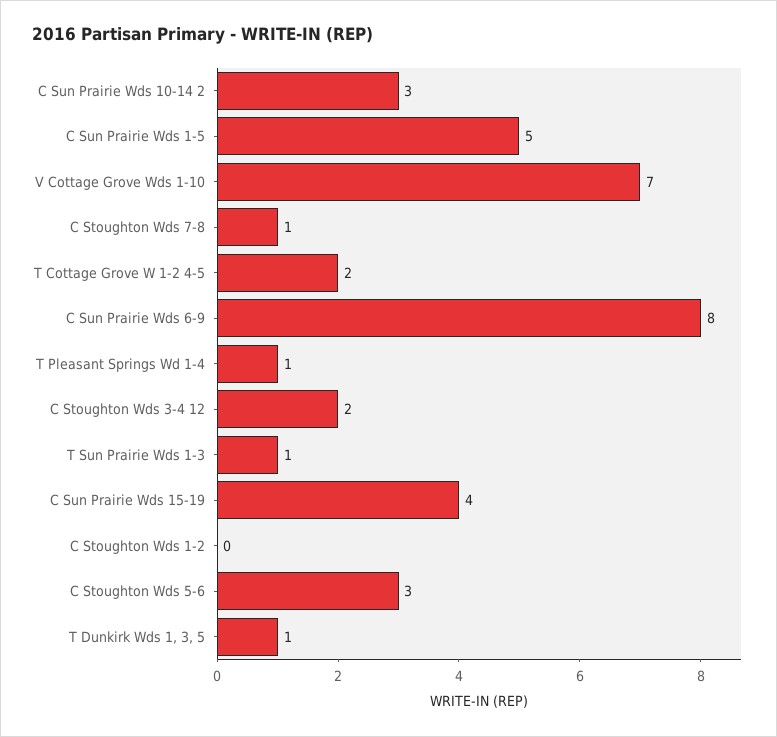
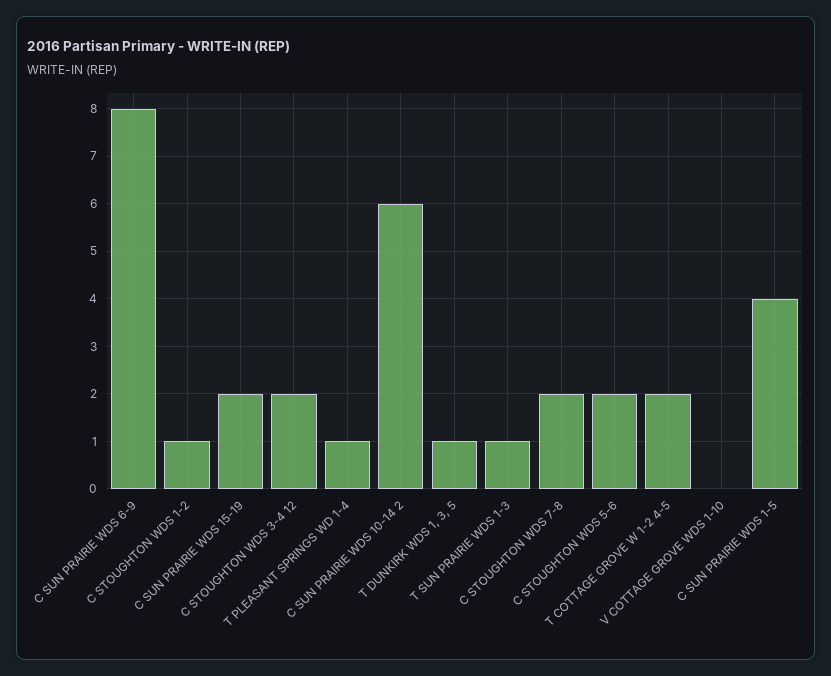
C Sun Prairie Wds 10-14 2: 3 -> 6
C Sun Prairie Wds 1-5: 5 -> 4
V Cottage Grove Wds 1-10: 7 -> 0
C Stoughton Wds 7-8: 1 -> 2
C Sun Prairie Wds 15-19: 4 -> 2
C Stoughton Wds 1-2: 0 -> 1
C Stoughton Wds 5-6: 3 -> 2

